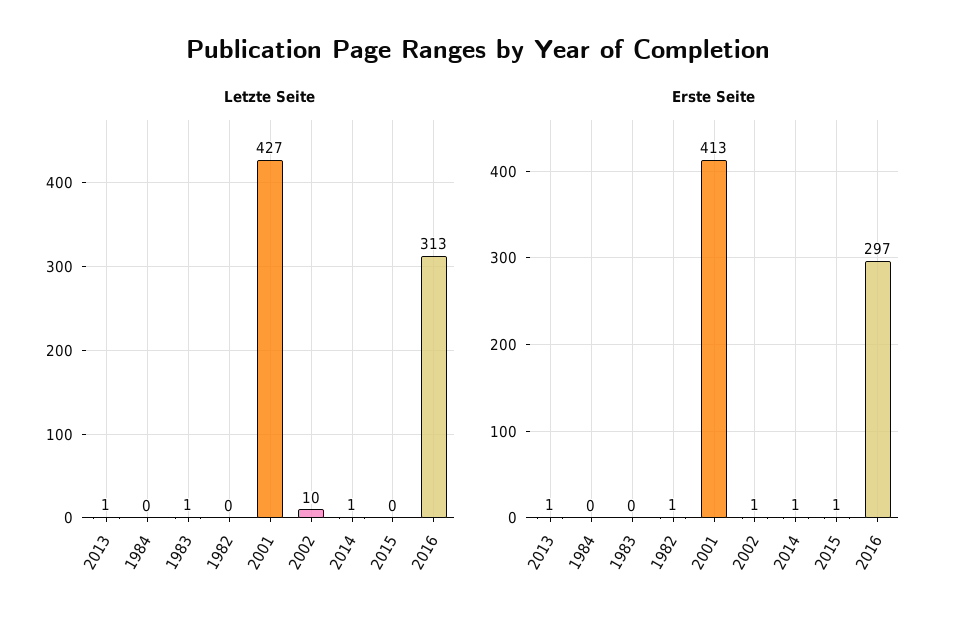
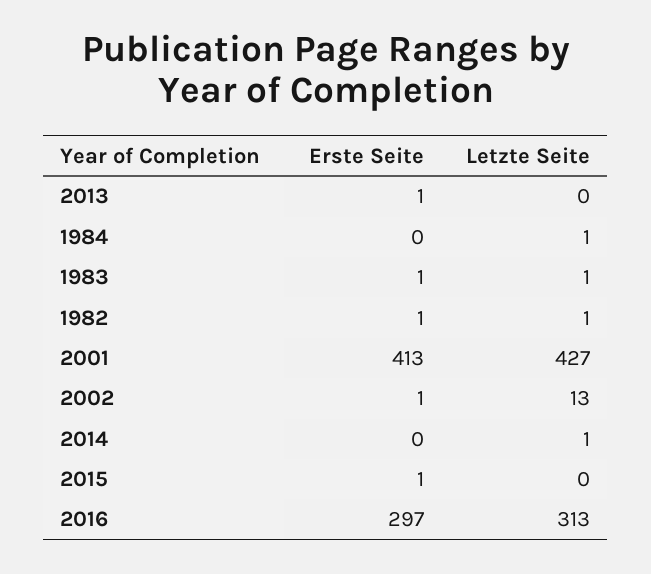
Letzte Seite, 2013: 1 -> 0
Letzte Seite, 1984: 0 -> 1
Letzte Seite, 1982: 0 -> 1
Letzte Seite, 2002: 10 -> 13
Erste Seite, 1983: 0 -> 1
Erste Seite, 2014: 1 -> 0

